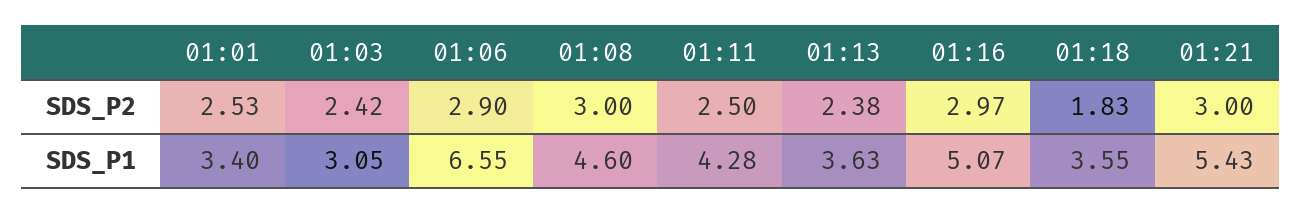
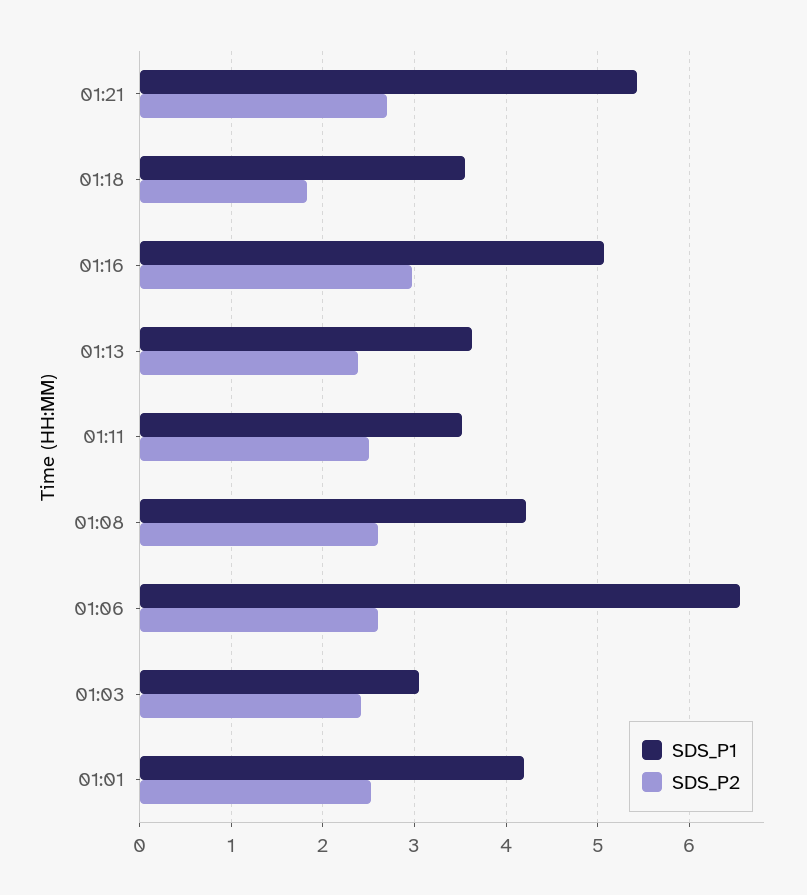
SDS_P2, 01:06: 2.9 -> 2.6
SDS_P2, 01:08: 3 -> 2.6
SDS_P2, 01:21: 3 -> 2.7
SDS_P1, 01:01: 3.4 -> 4.2
SDS_P1, 01:08: 4.6 -> 4.2
SDS_P1, 01:11: 4.28 -> 3.5

